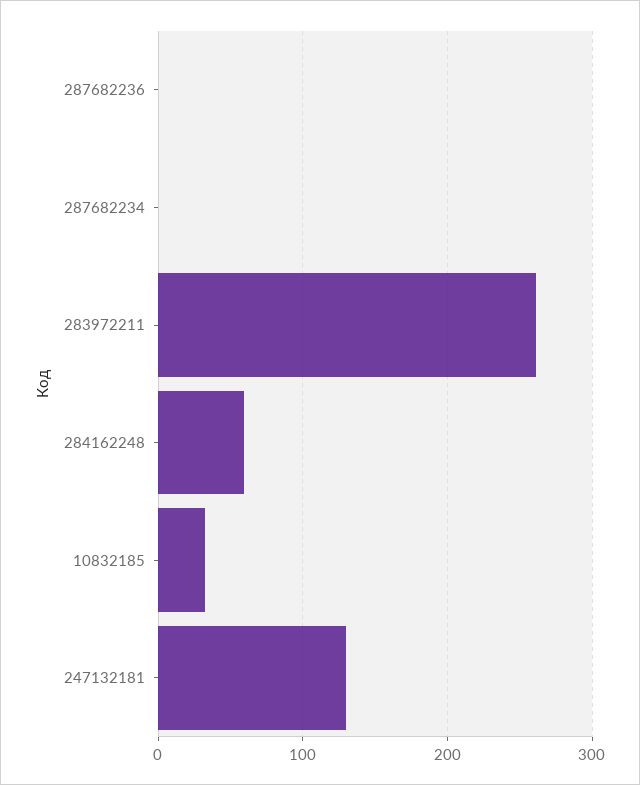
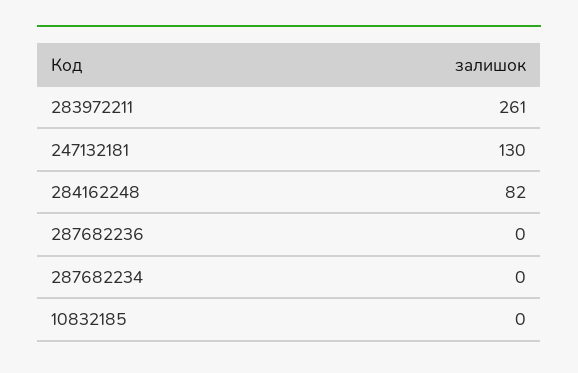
284162248: 60 -> 82
10832185: 30 -> 0

